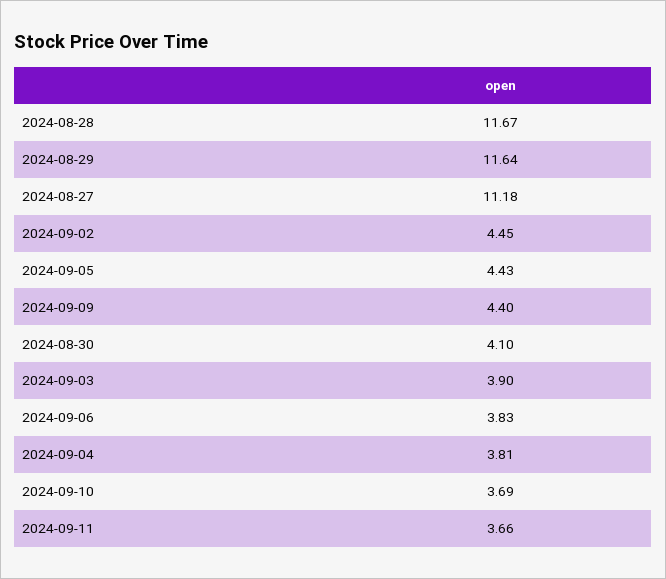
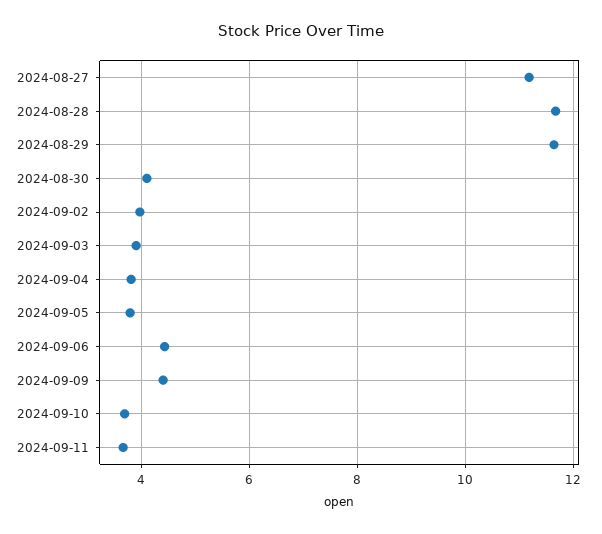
2024-09-02: 4.45 -> 4
2024-09-05: 4.43 -> 3.8
2024-09-06: 3.83 -> 4.4

